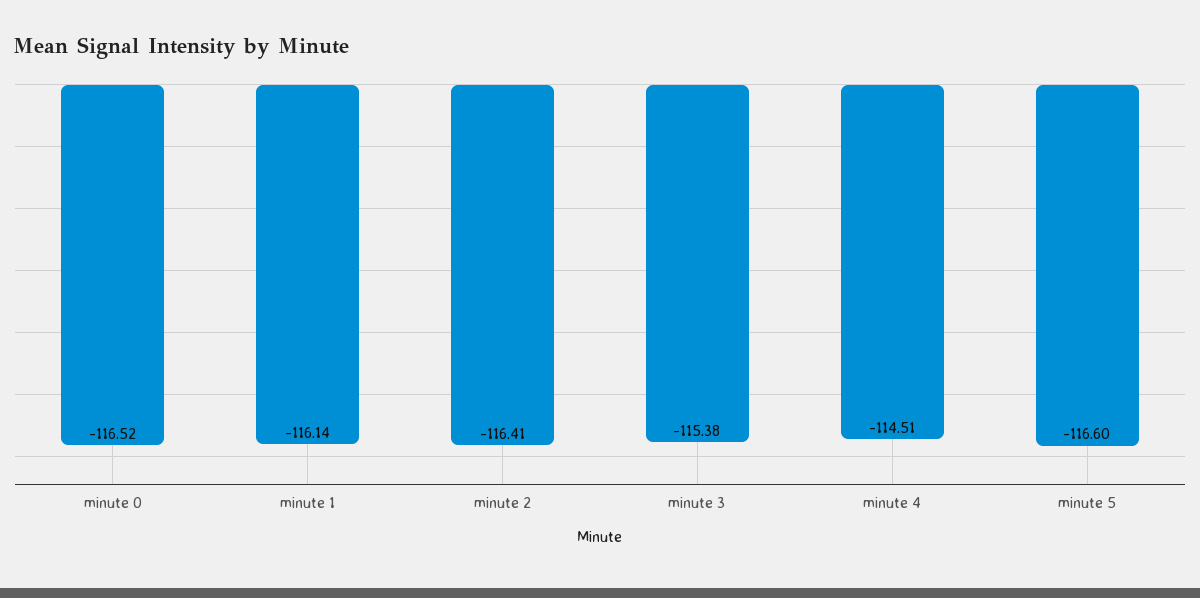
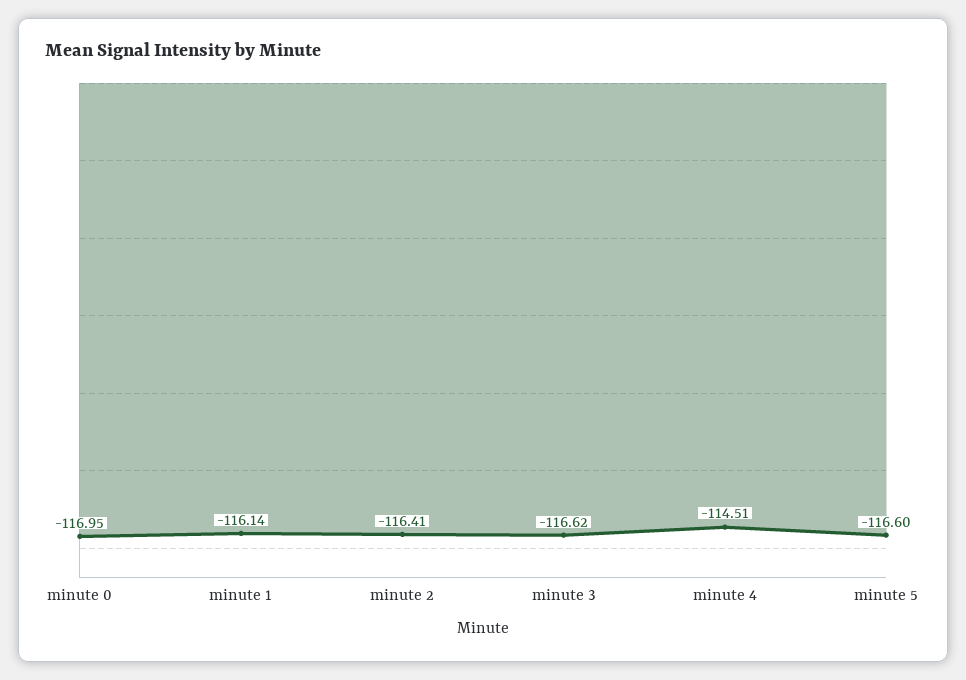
minute 0: -116.52 -> -116.95
minute 3: -115.38 -> -116.62

